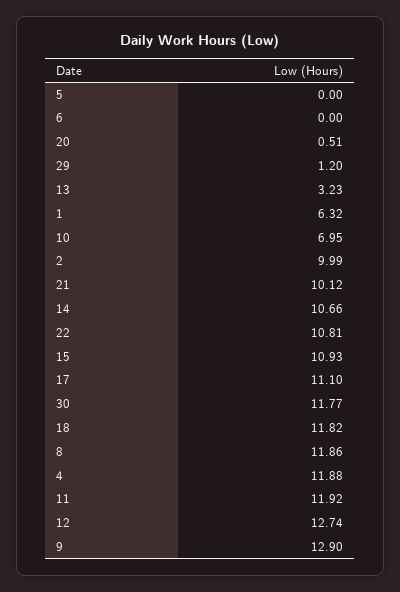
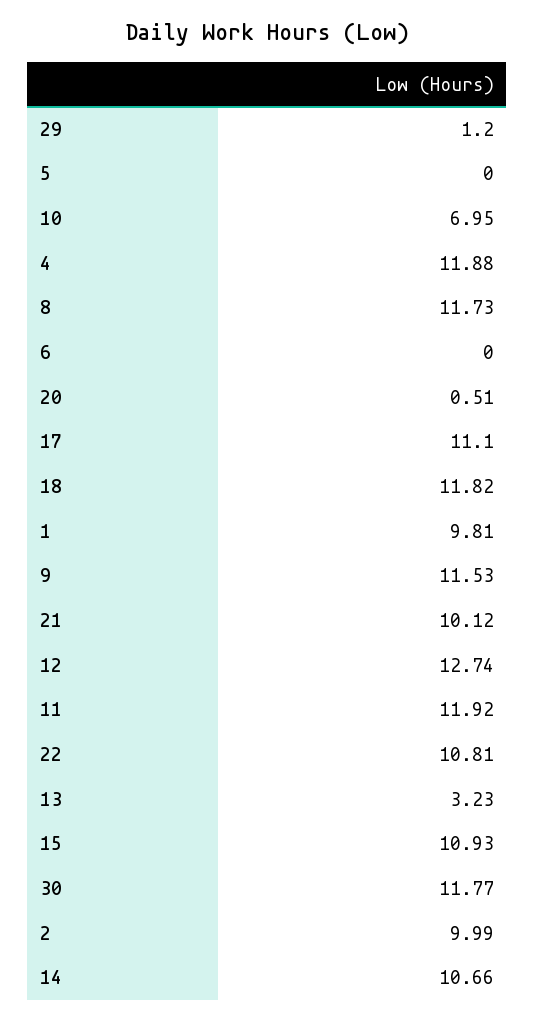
1: 6.32 -> 9.81
8: 11.86 -> 11.73
9: 12.9 -> 11.53

